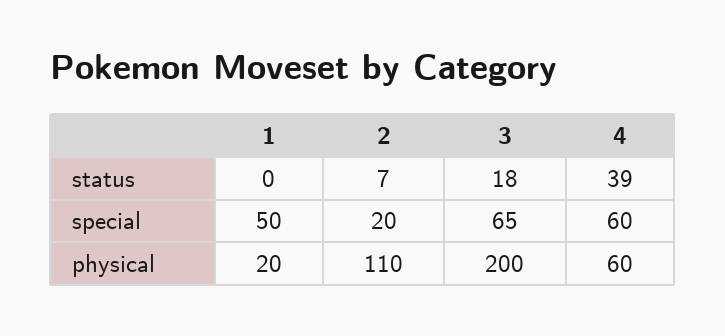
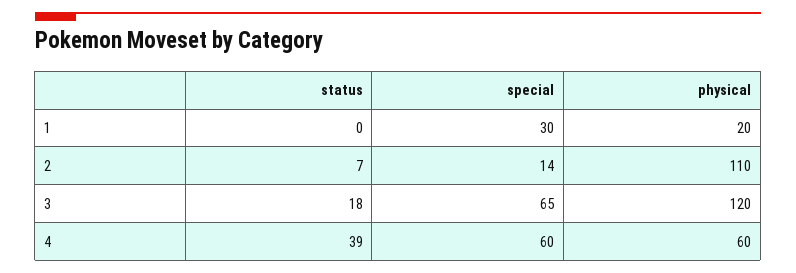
1, special: 50 -> 30
2, special: 20 -> 14
3, physical: 200 -> 120

